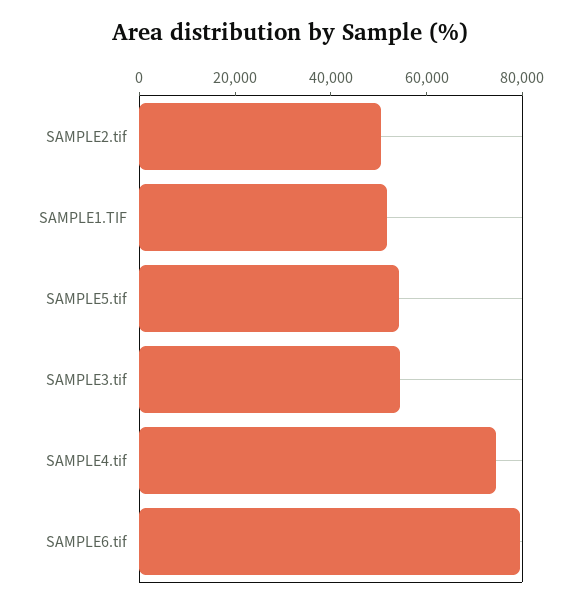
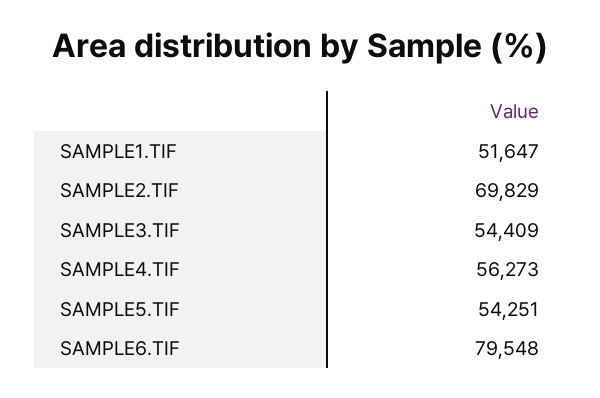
SAMPLE2.tif: 50000 -> 69829
SAMPLE4.tif: 75000 -> 56273

